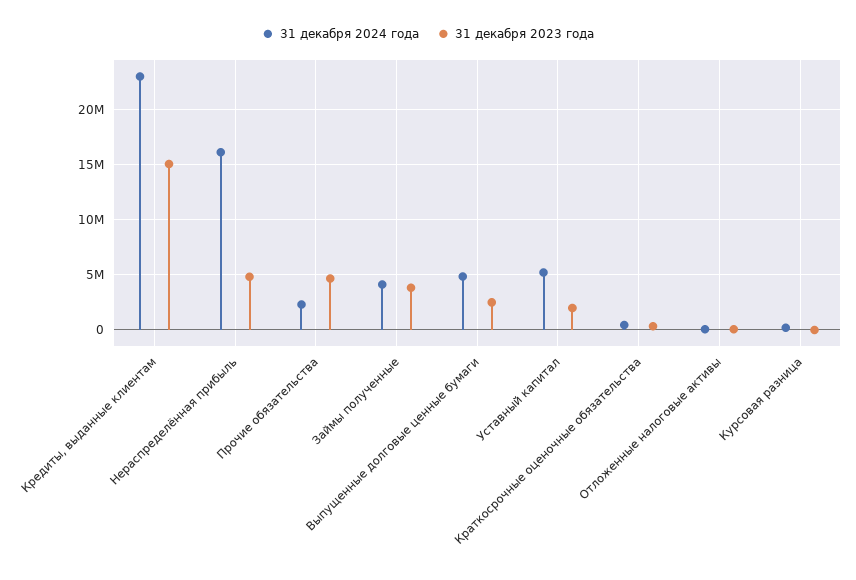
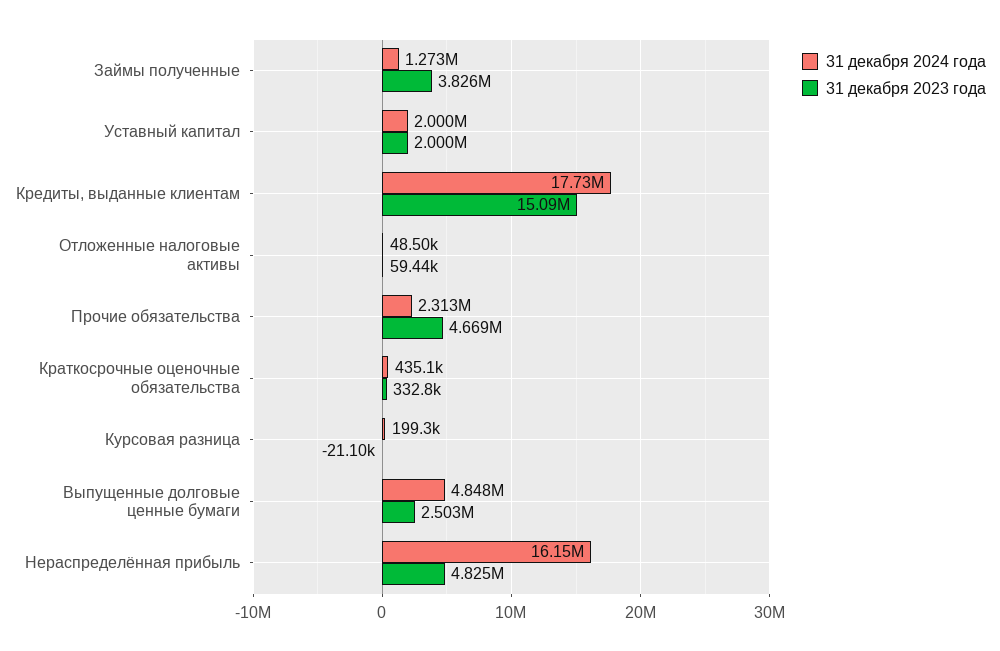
31 декабря 2024 года, Кредиты, выданные клиентам: 23000000 -> 17730000
31 декабря 2024 года, Займы полученные: 4000000 -> 1273000
31 декабря 2024 года, Уставный капитал: 5000000 -> 2000000

